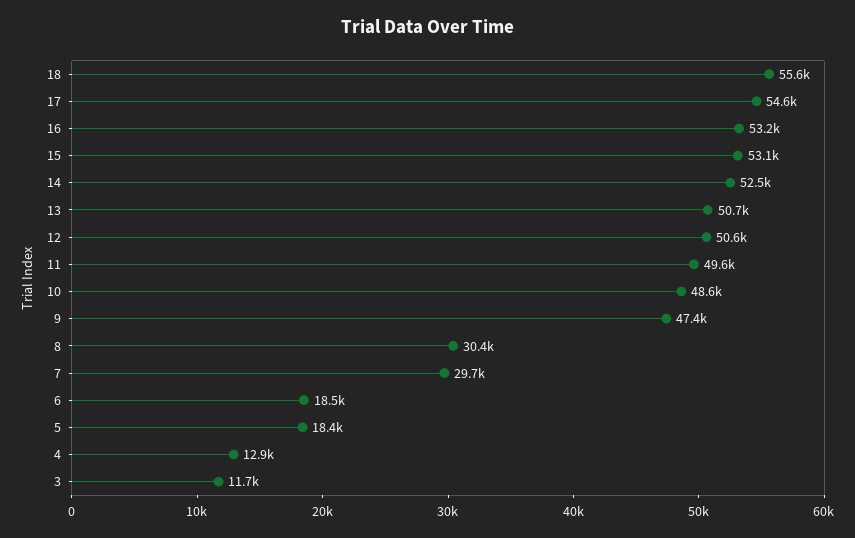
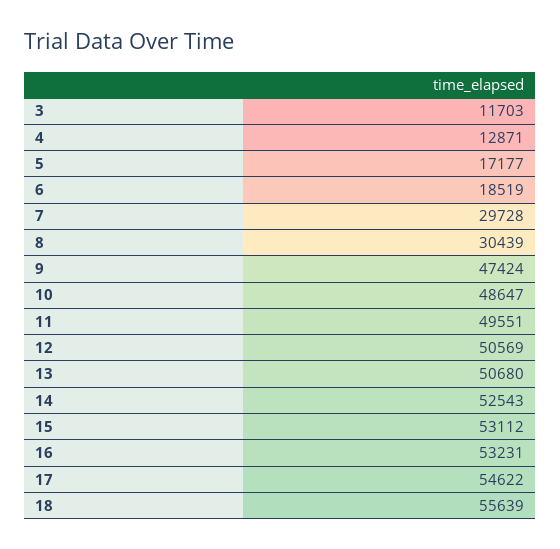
5: 18400 -> 17177

